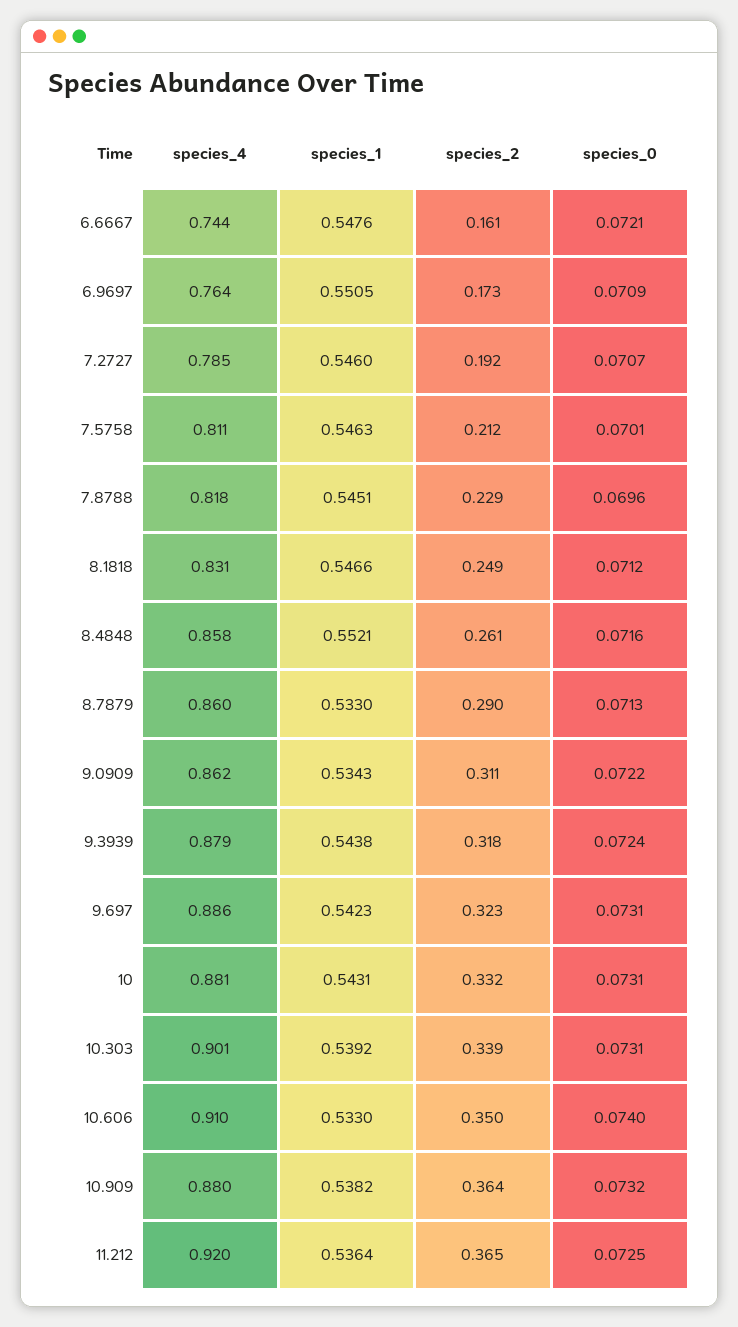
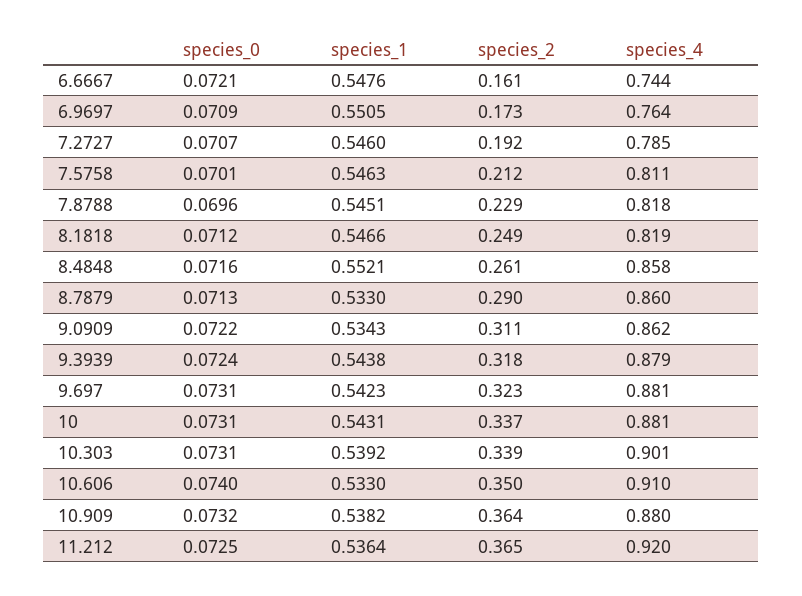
species_4, 8.1818: 0.831 -> 0.819
species_4, 9.697: 0.886 -> 0.881
species_2, 10: 0.332 -> 0.337

